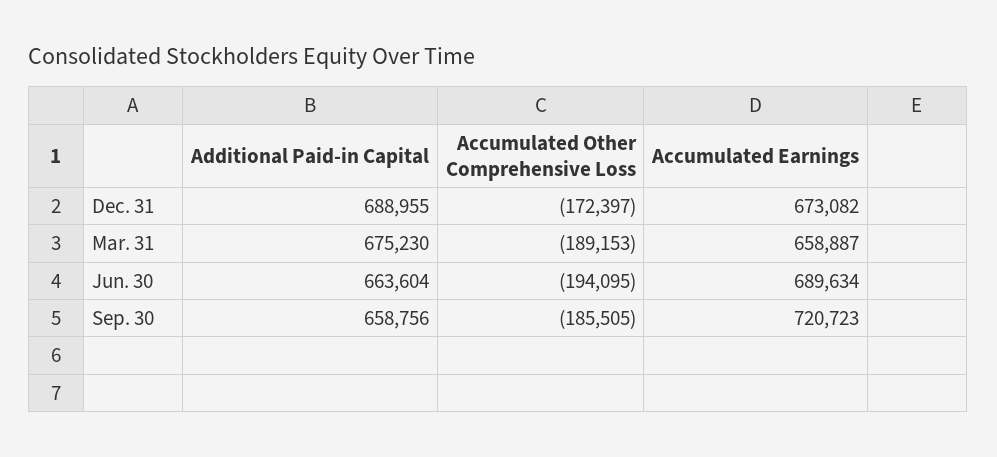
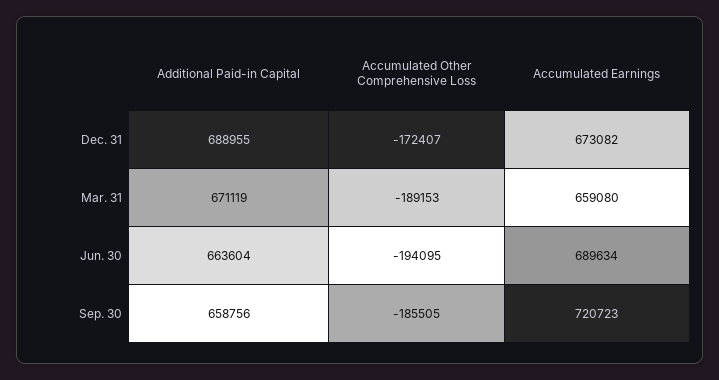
Accumulated Other Comprehensive Loss, Dec. 31: -172397 -> -172407
Additional Paid-in Capital, Mar. 31: 675230 -> 671119
Accumulated Earnings, Mar. 31: 658887 -> 659080

